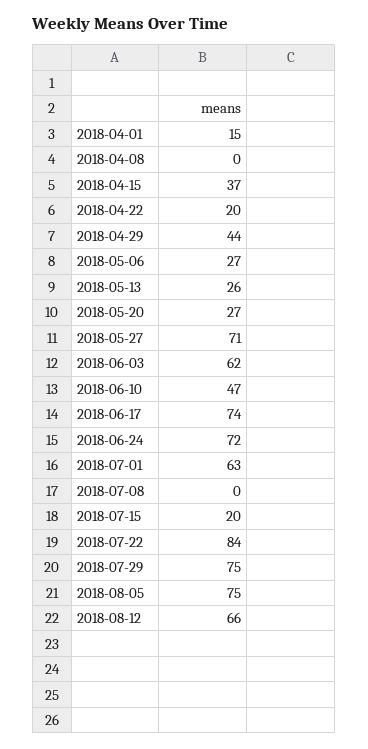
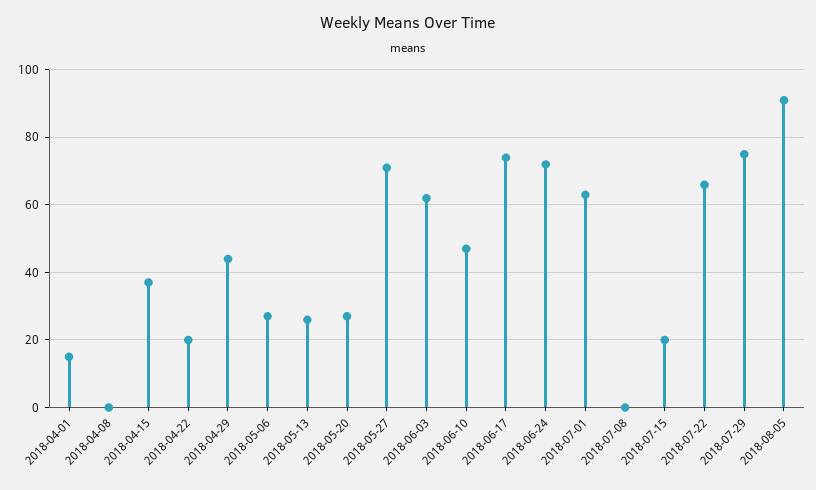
2018-07-22: 84 -> 65
2018-08-05: 75 -> 90
2018-08-12: 66 -> none

